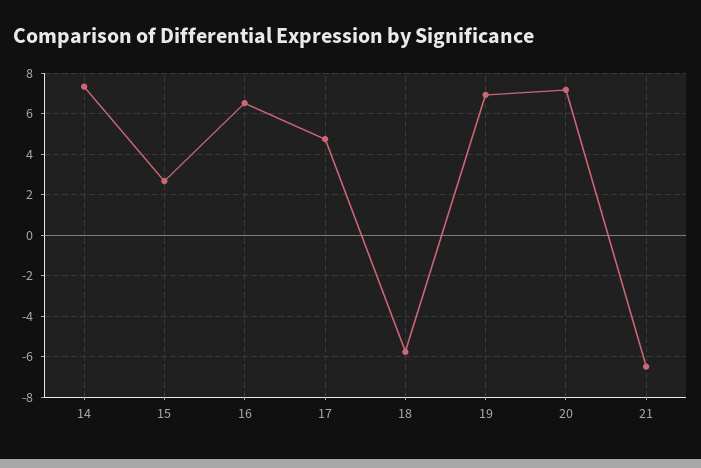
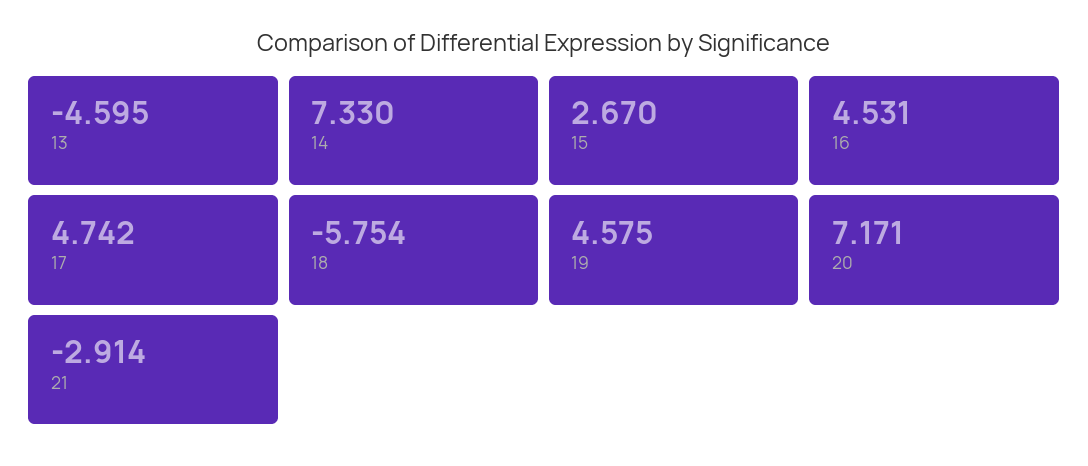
16: 6.5 -> 4.531
19: 7 -> 4.575
21: -6.5 -> -2.914
13: none -> -4.595

